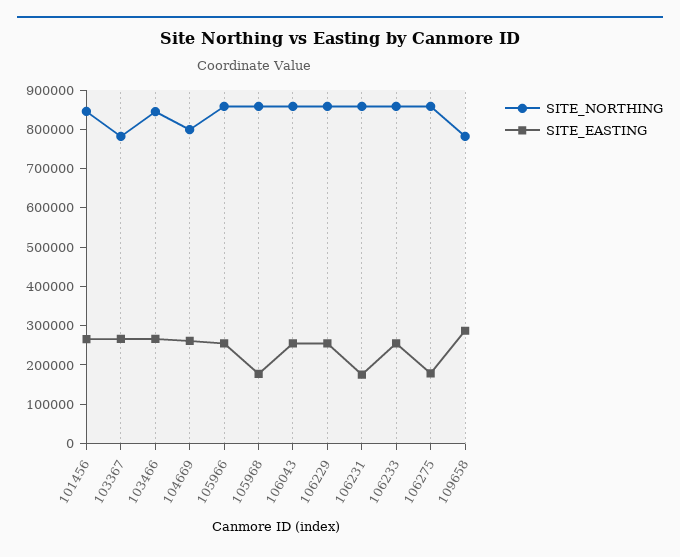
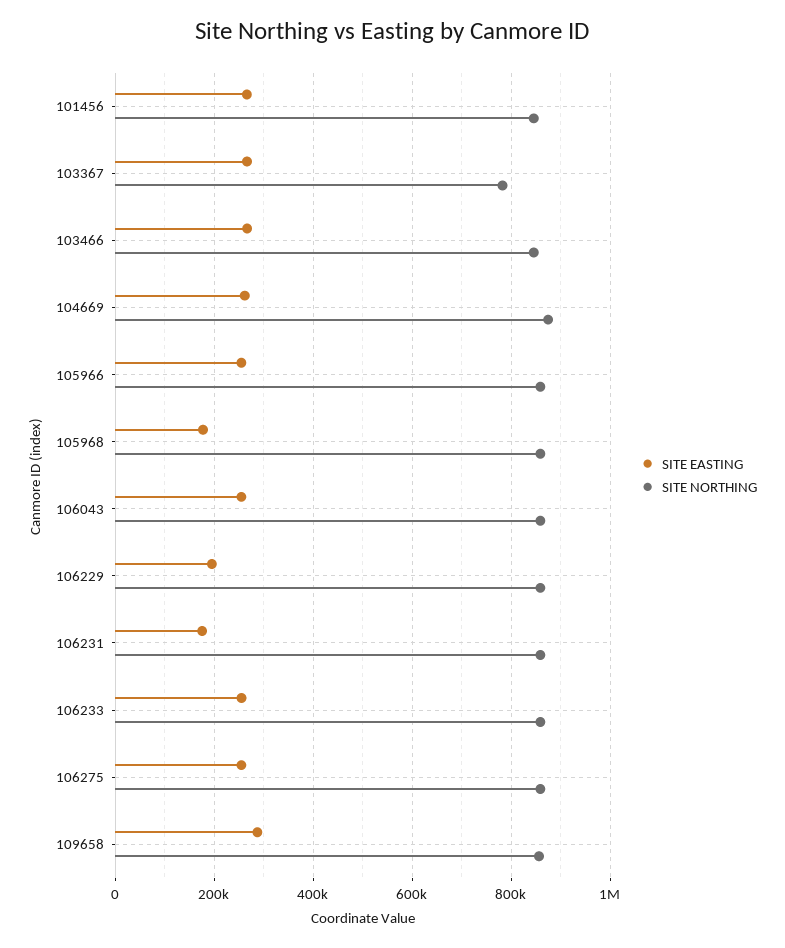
SITE_NORTHING, 104669: 800000 -> 880000
SITE_EASTING, 106229: 250000 -> 200000
SITE_EASTING, 106275: 175000 -> 260000
SITE_NORTHING, 109658: 775000 -> 860000

